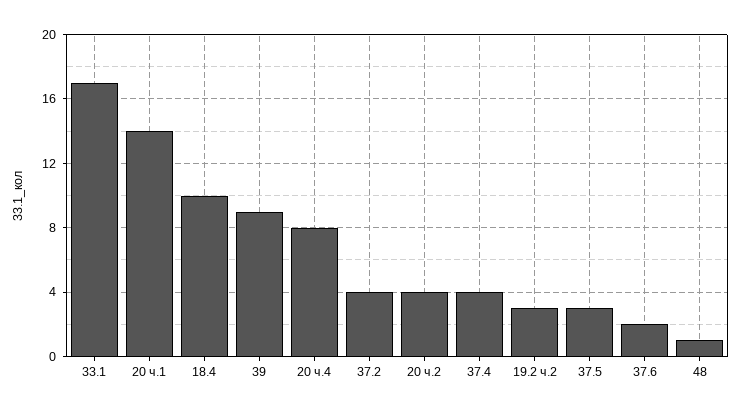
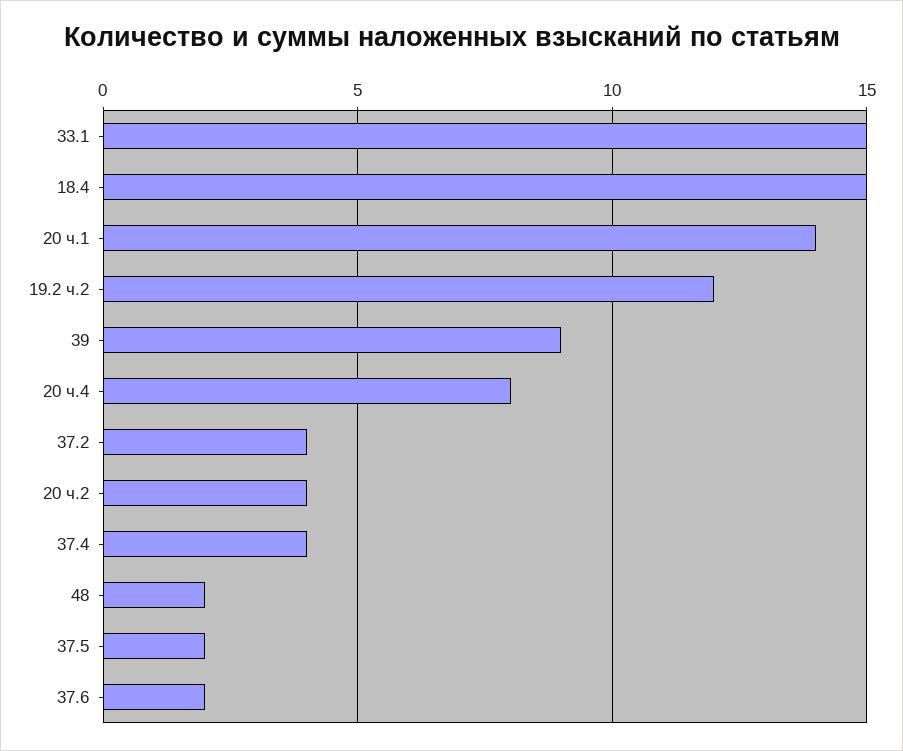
33.1: 17 -> 15
18.4: 10 -> 15
19.2 ч.2: 3 -> 12
37.5: 3 -> 2
48: 1 -> 2

